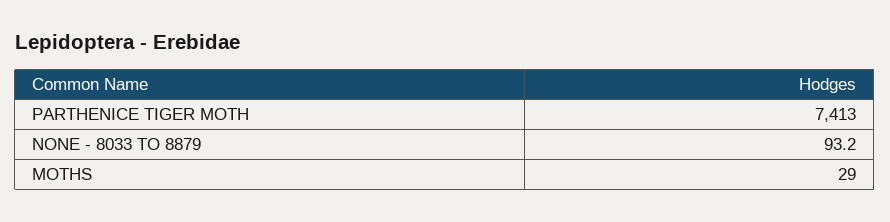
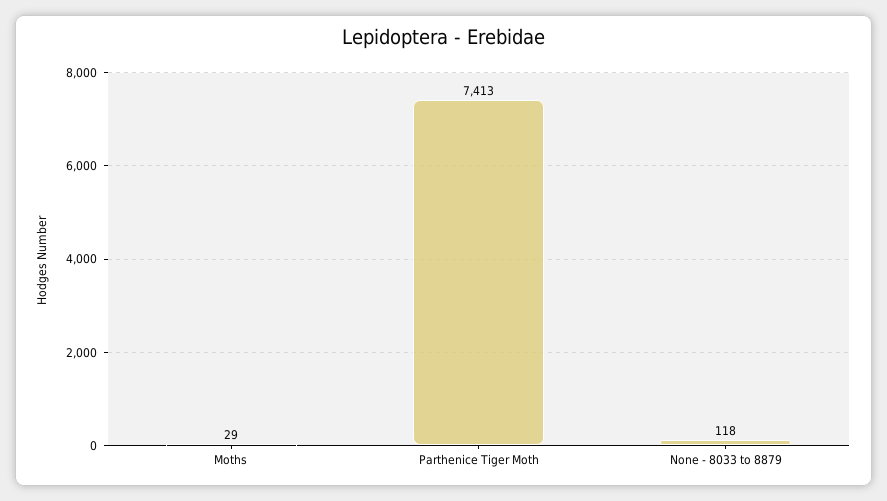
NONE - 8033 TO 8879: 93.2 -> 118

